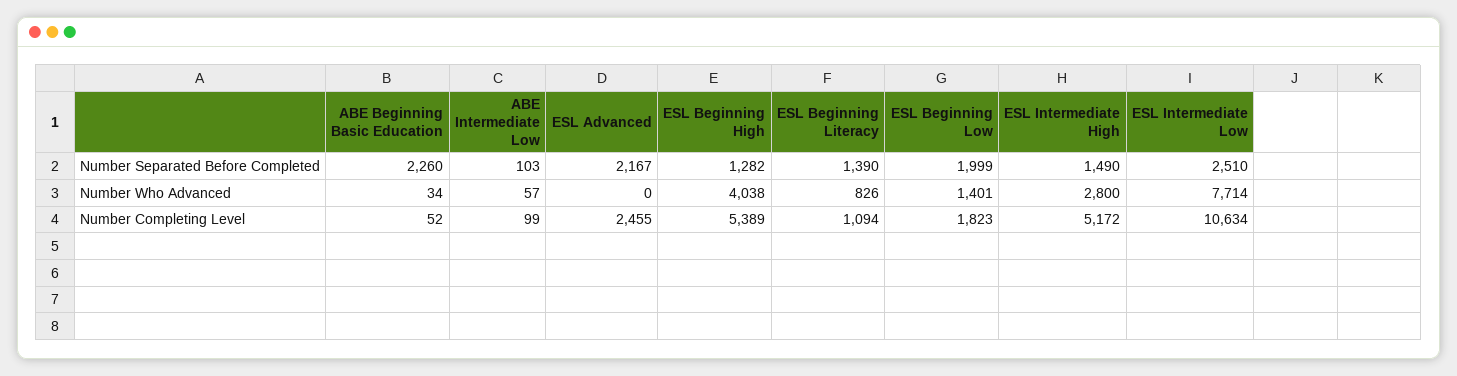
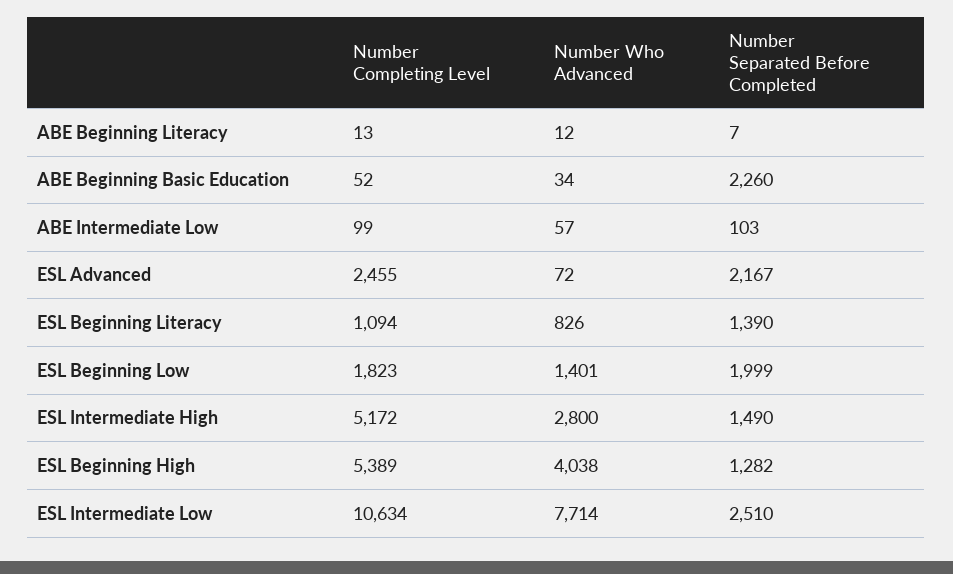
ESL Advanced, Number Who Advanced: 0 -> 72
ABE Beginning Literacy, Number Completing Level: none -> 13
ABE Beginning Literacy, Number Who Advanced: none -> 12
ABE Beginning Literacy, Number Separated Before Completed: none -> 7

